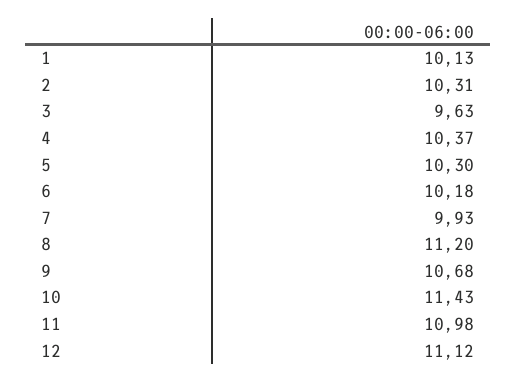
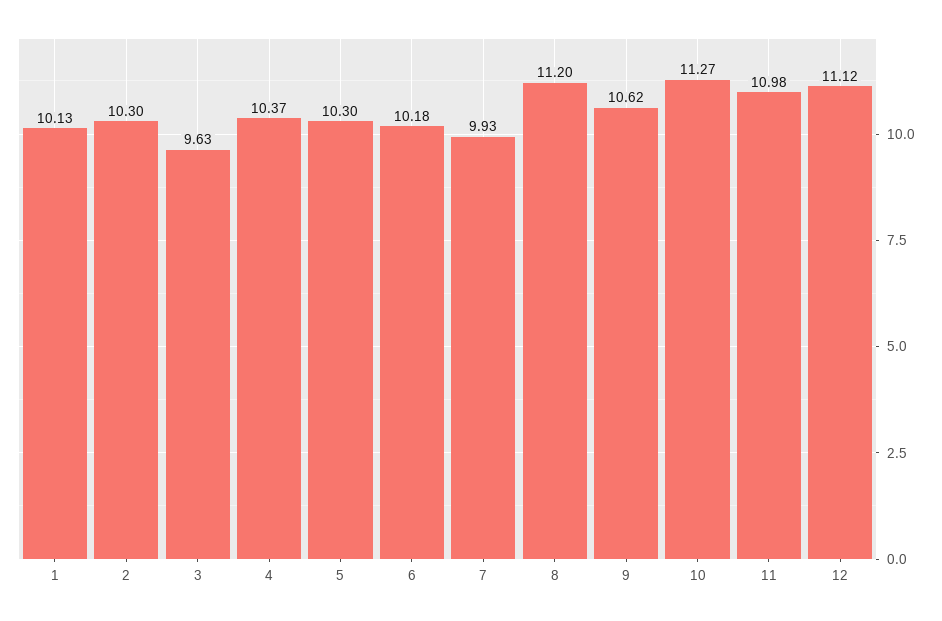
2: 10.31 -> 10.3
9: 10.68 -> 10.62
10: 11.43 -> 11.27

